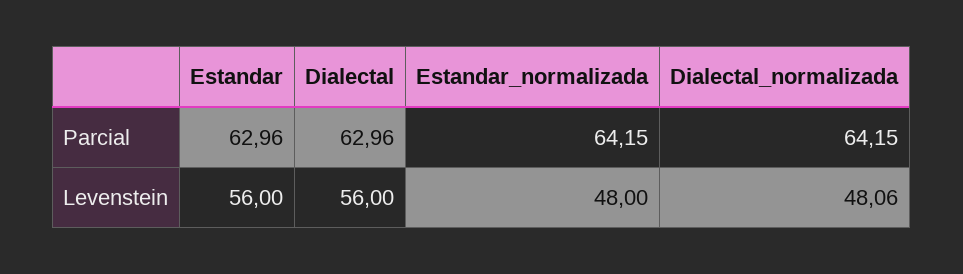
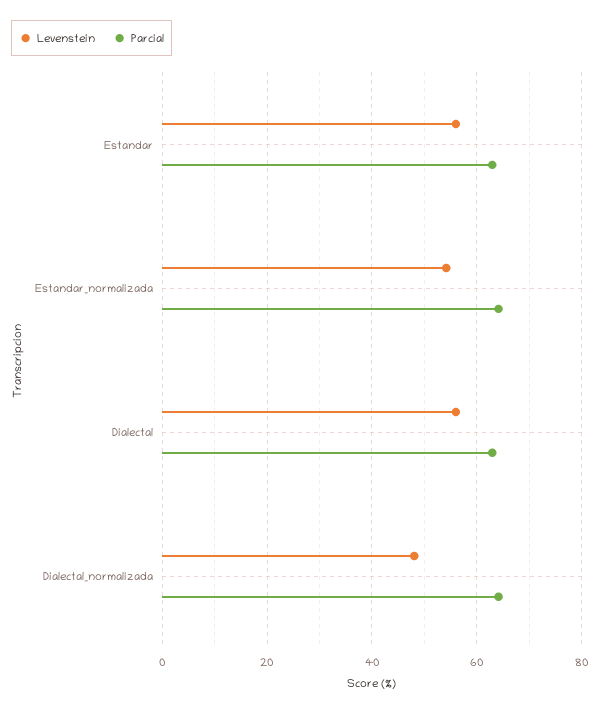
Levenstein, Estandar_normalizada: 48 -> 54

